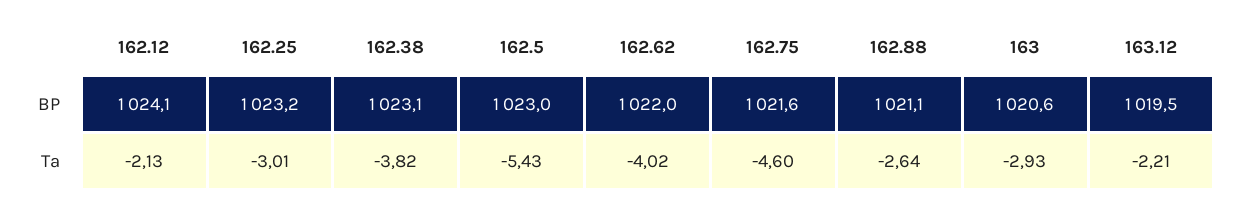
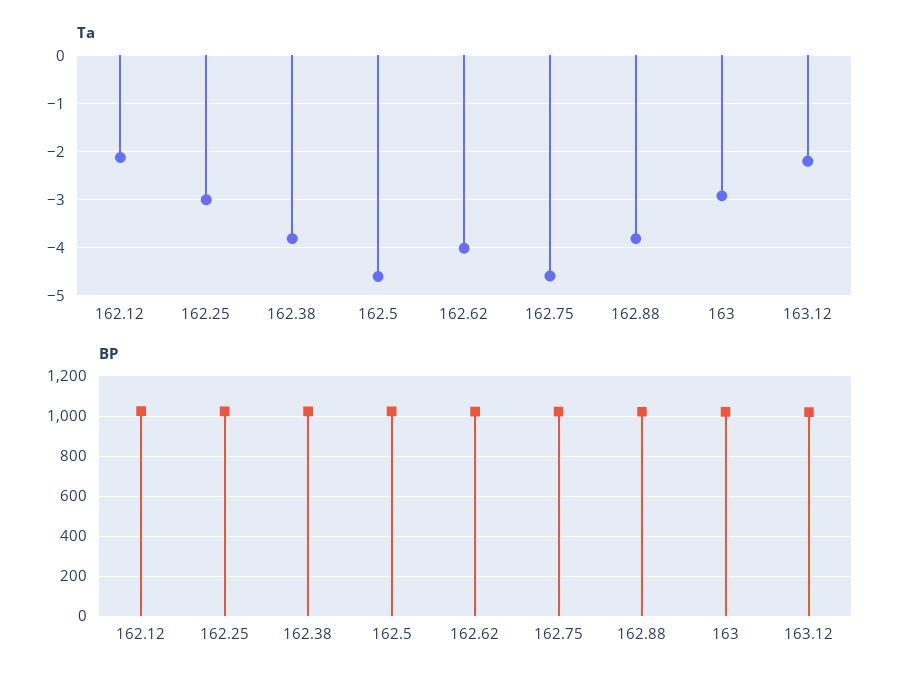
Ta, 162.5: -5.43 -> -4.6
Ta, 162.88: -2.64 -> -3.8

